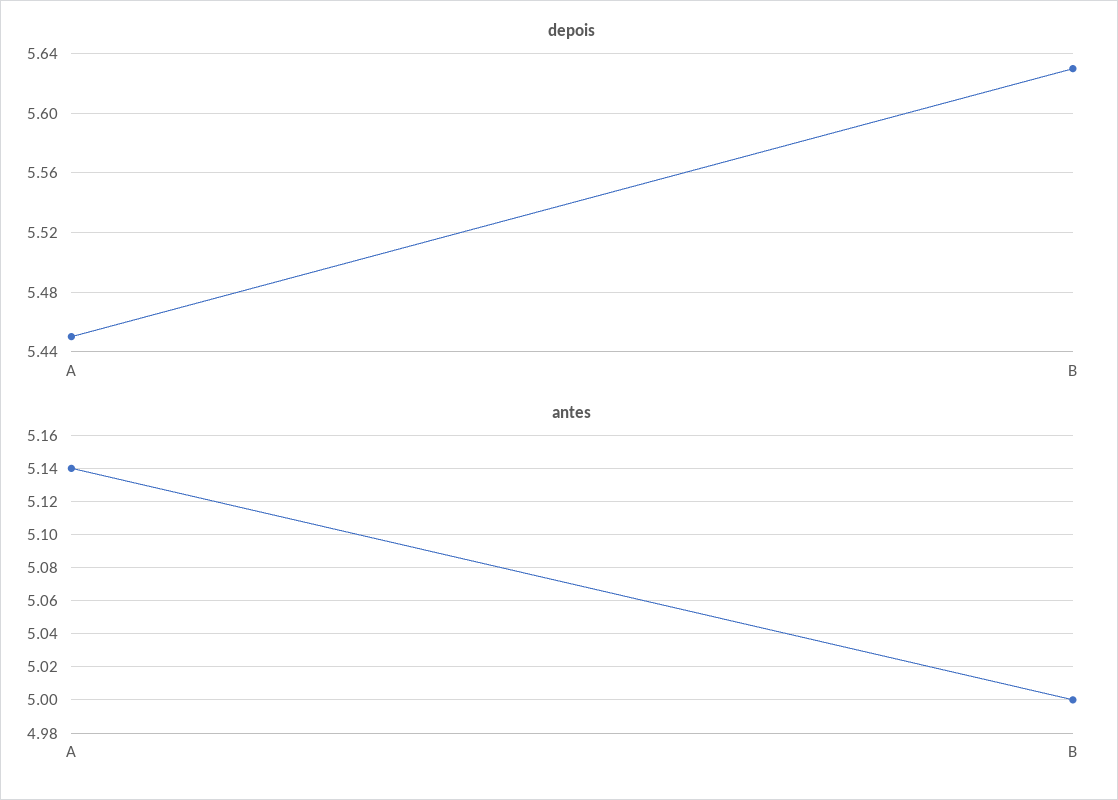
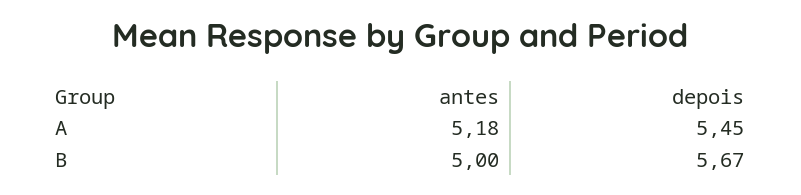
depois, B: 5.63 -> 5.67
antes, A: 5.14 -> 5.18

